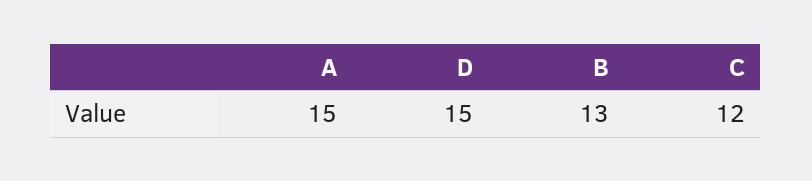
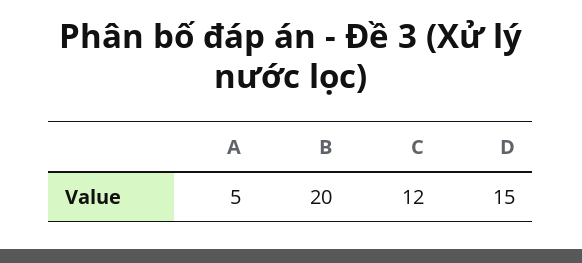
A: 15 -> 5
B: 13 -> 20

